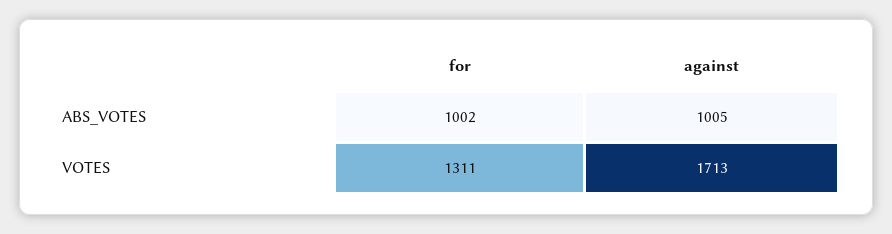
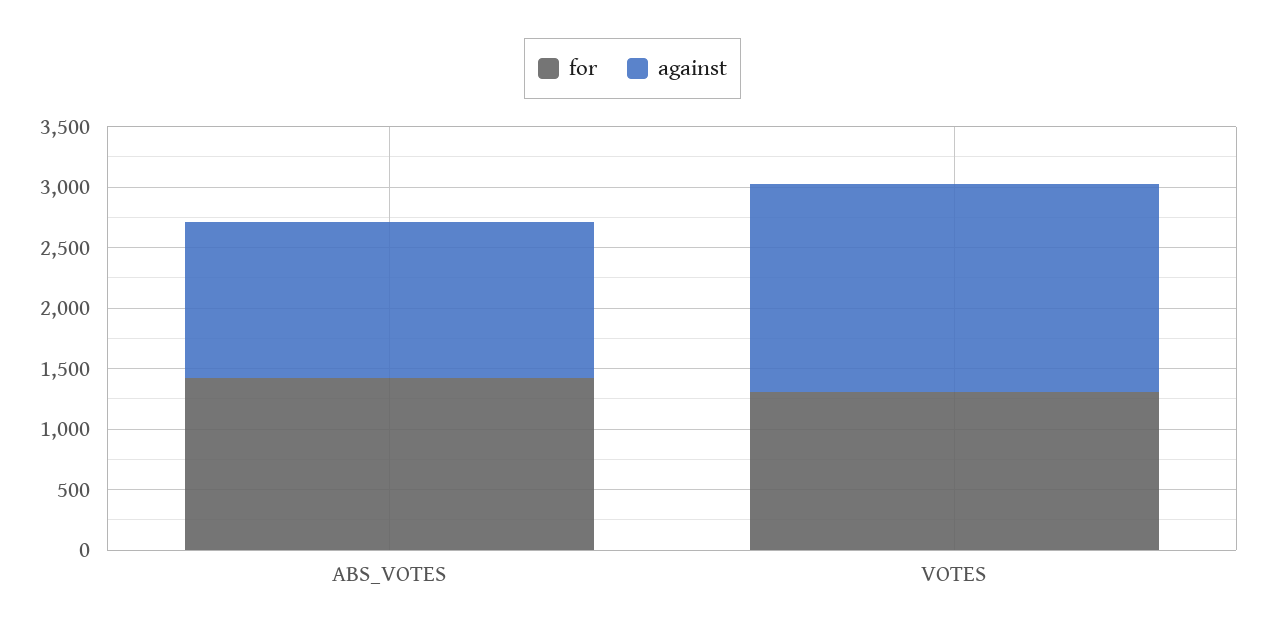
for, ABS_VOTES: 1002 -> 1400
against, ABS_VOTES: 1005 -> 1300

